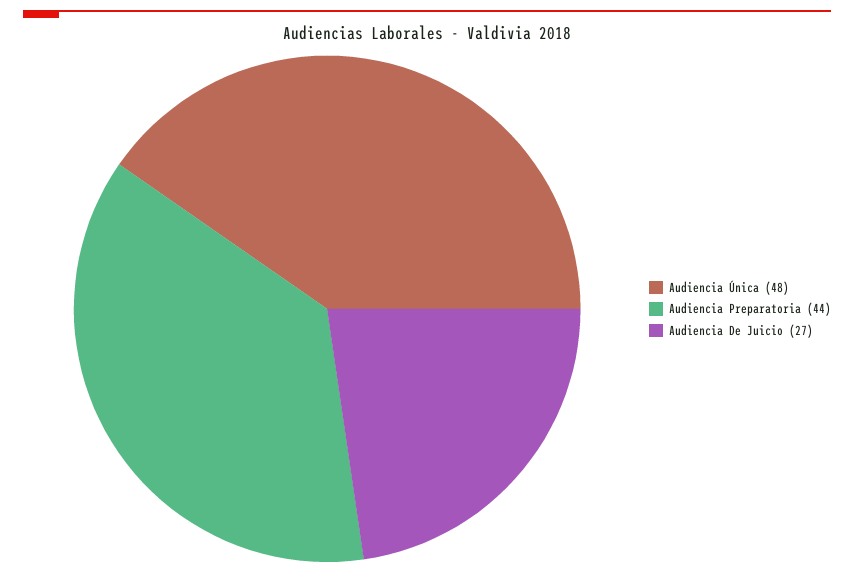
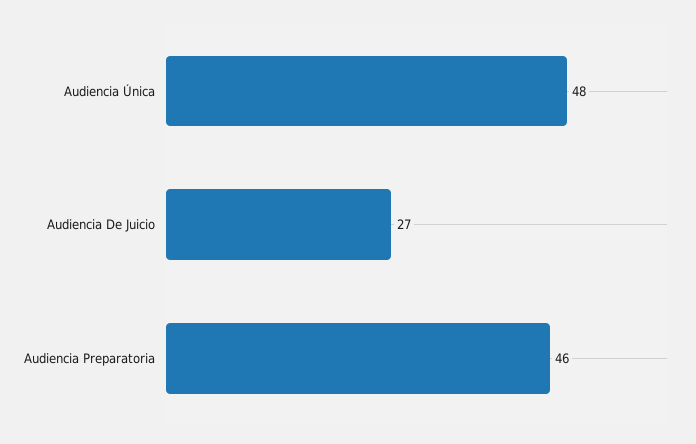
Audiencia Preparatoria: 44 -> 46

